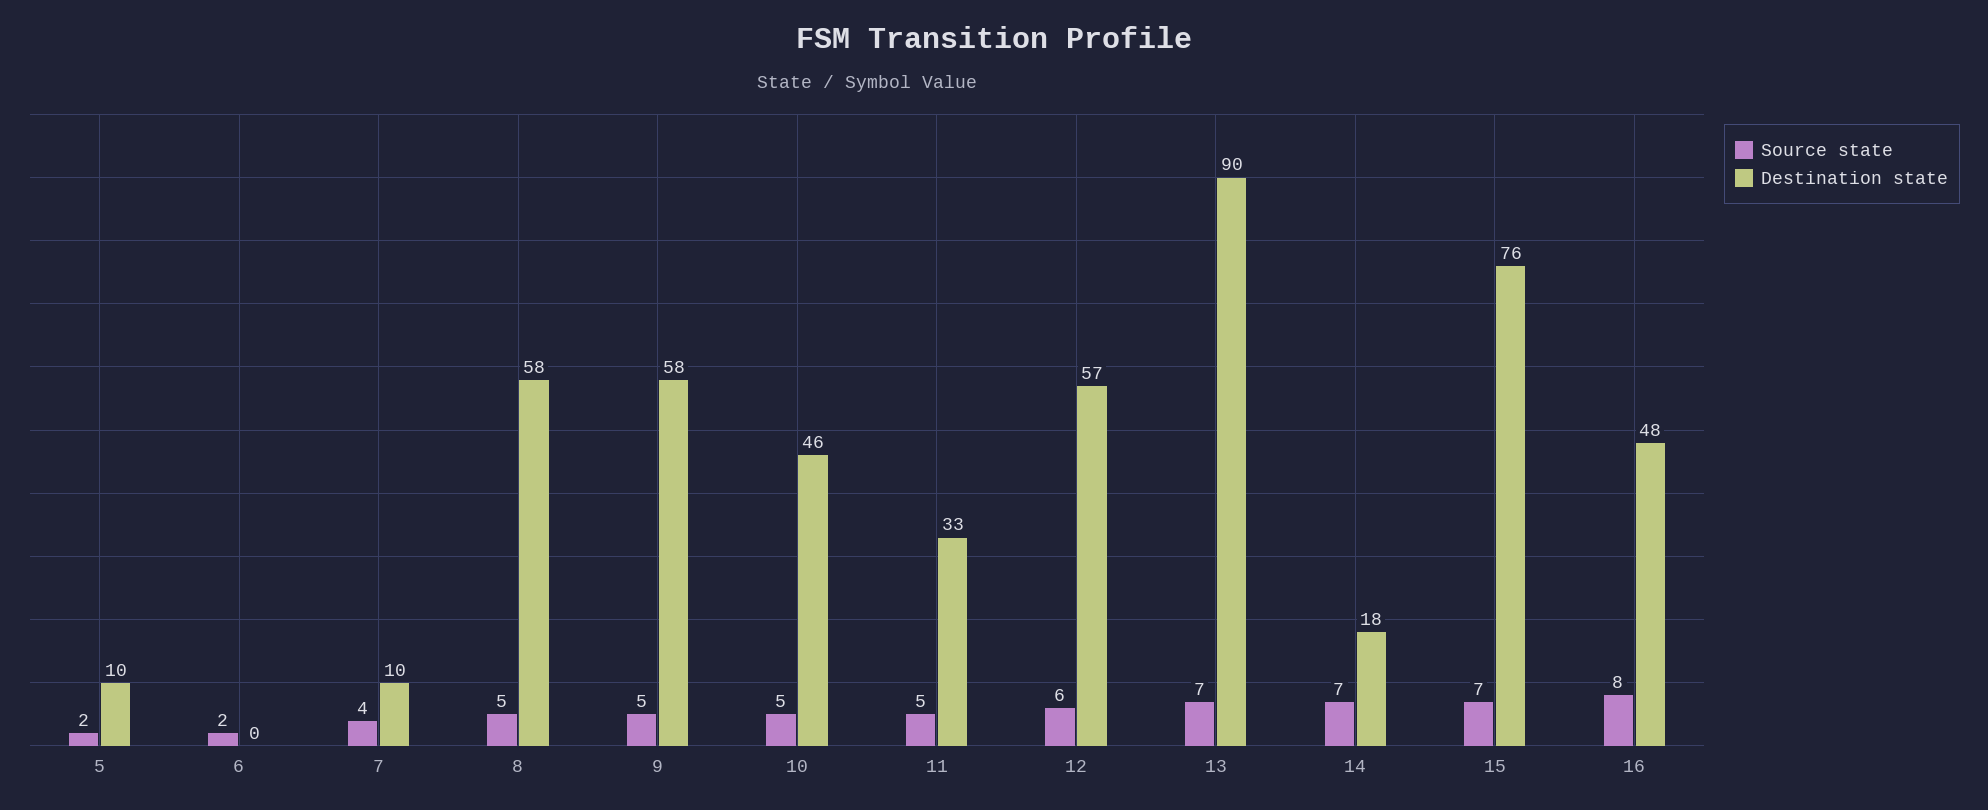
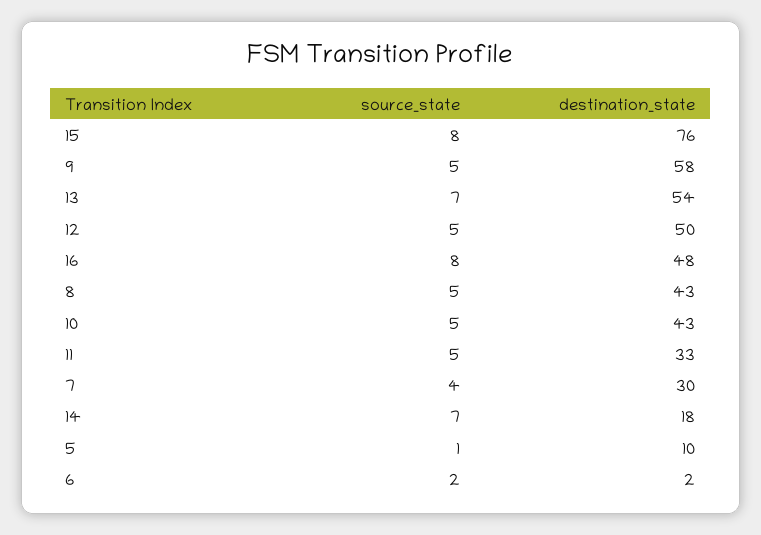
Source state, 5: 2 -> 1
Destination state, 6: 0 -> 2
Destination state, 7: 10 -> 30
Destination state, 8: 58 -> 43
Destination state, 10: 46 -> 43
Source state, 12: 6 -> 5
Destination state, 12: 57 -> 50
Destination state, 13: 90 -> 54
Source state, 15: 7 -> 8

